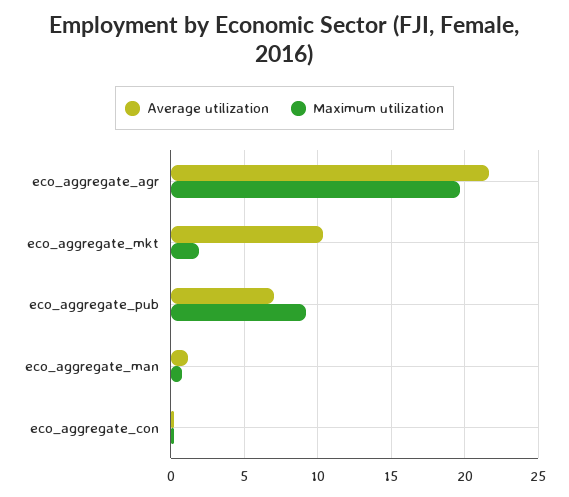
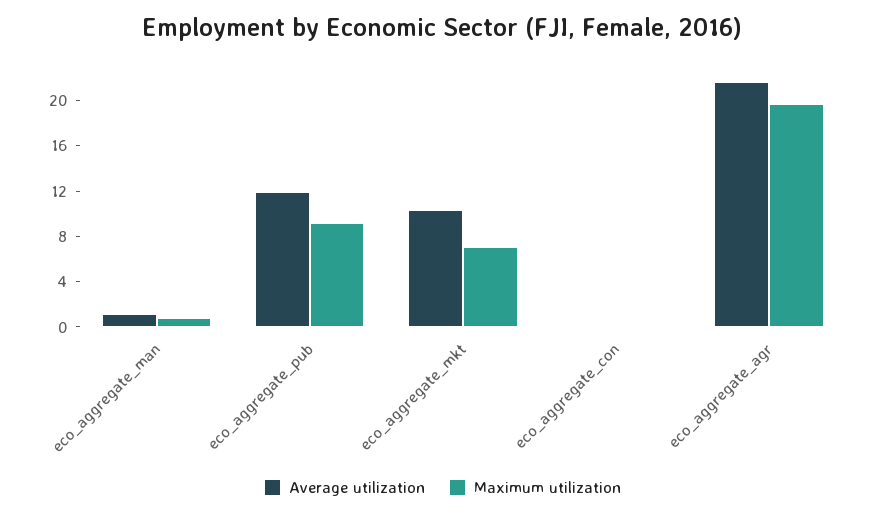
Maximum utilization, eco_aggregate_mkt: 2 -> 7
Average utilization, eco_aggregate_pub: 7 -> 12

